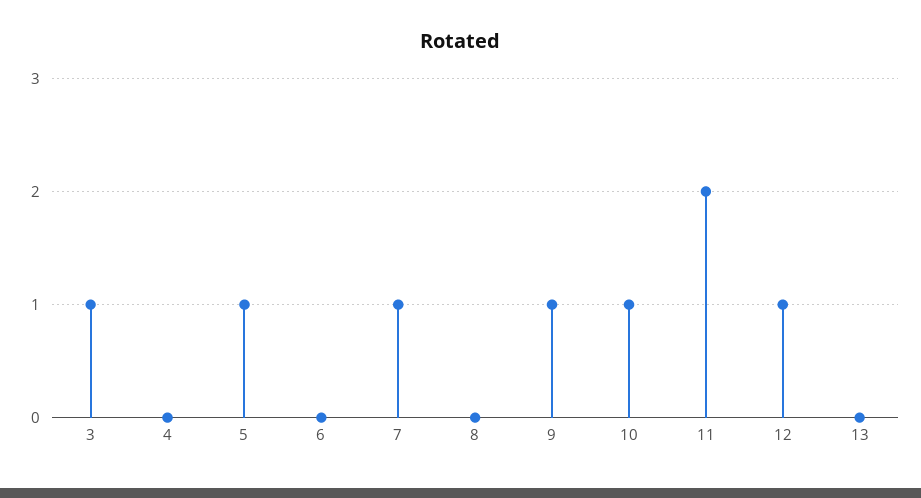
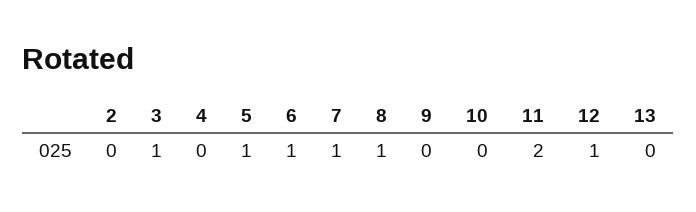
6: 0 -> 1
8: 0 -> 1
9: 1 -> 0
10: 1 -> 0
2: none -> 0

